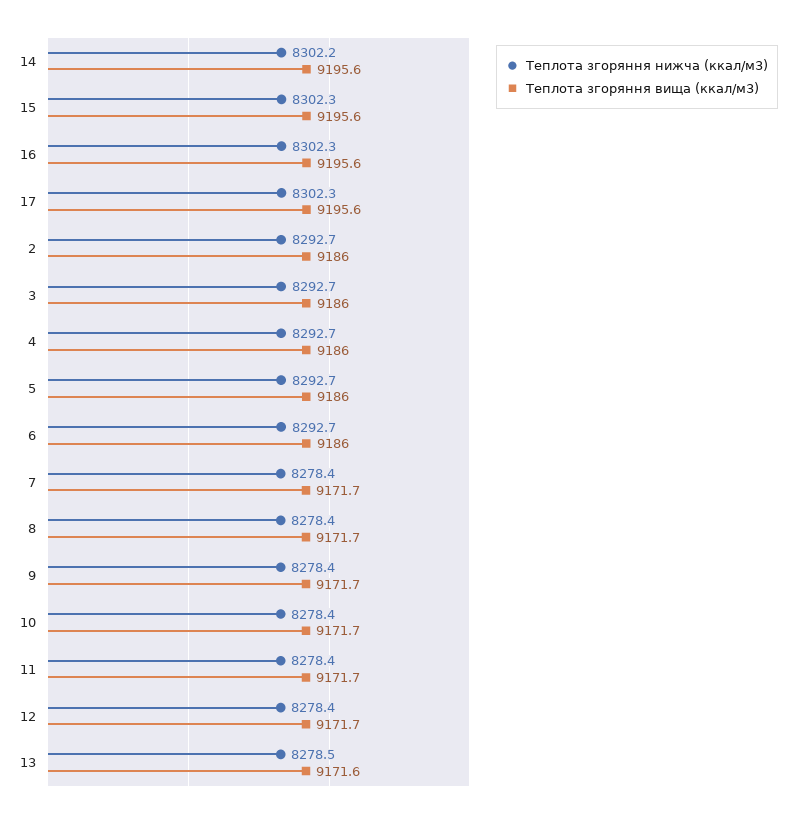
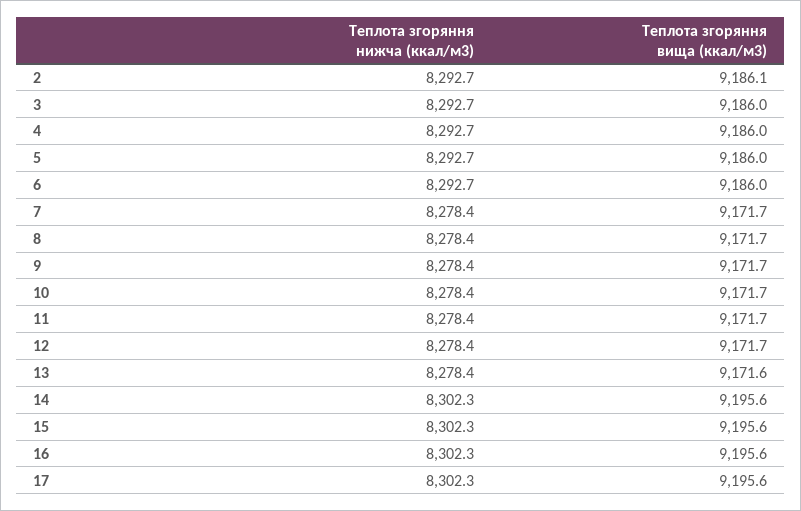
Теплота згоряння нижча (ккал/м3), 14: 8302.2 -> 8302.3
Теплота згоряння вища (ккал/м3), 2: 9186 -> 9186.1
Теплота згоряння нижча (ккал/м3), 13: 8278.5 -> 8278.4

